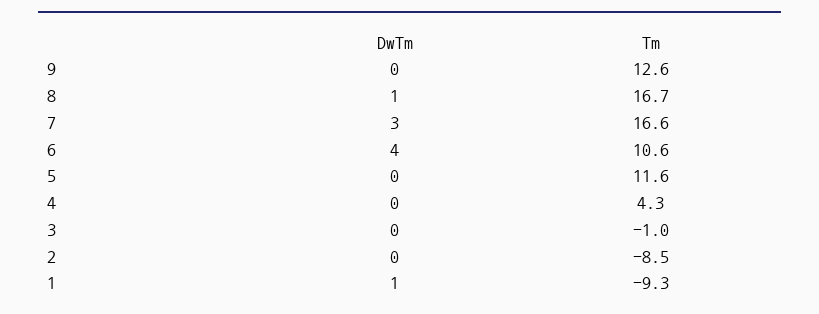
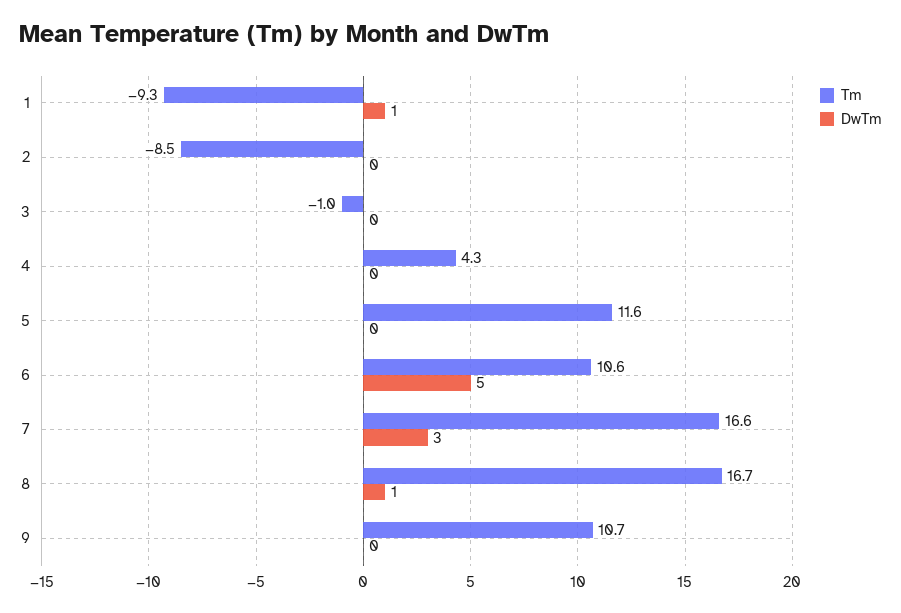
Tm, 9: 12.6 -> 10.7
DwTm, 6: 4 -> 5

